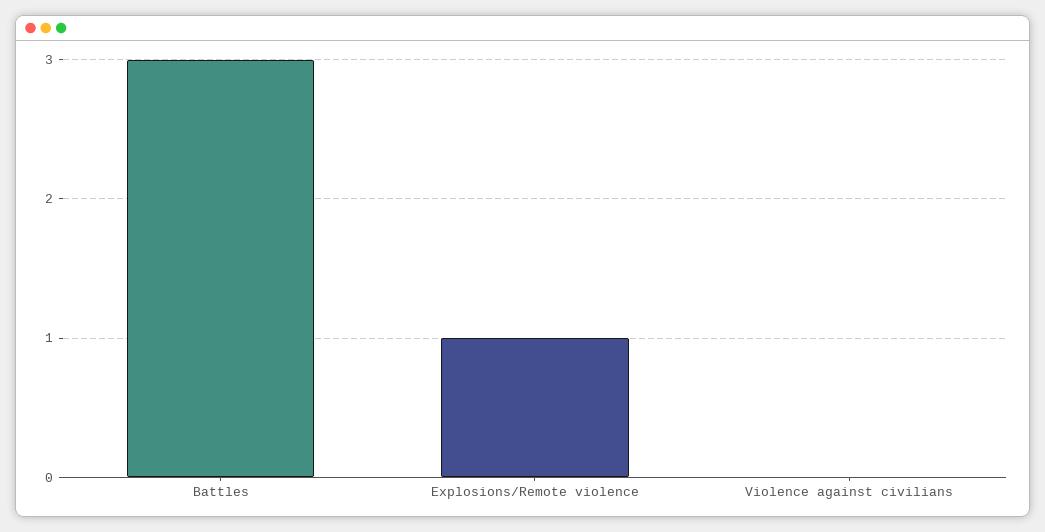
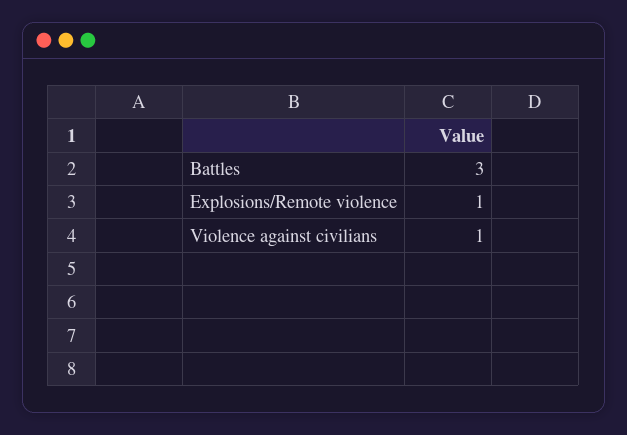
Violence against civilians: 0 -> 1

